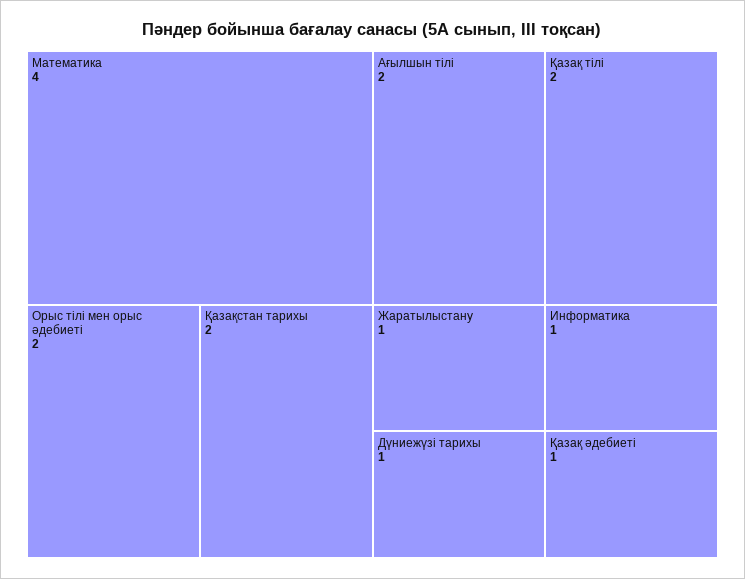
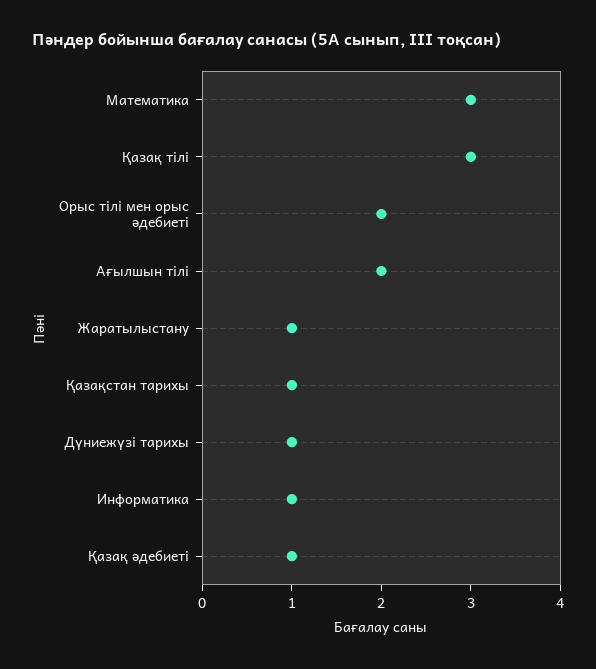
Математика: 4 -> 3
Қазақстан тарихы: 2 -> 1
Қазақ тілі: 2 -> 3

